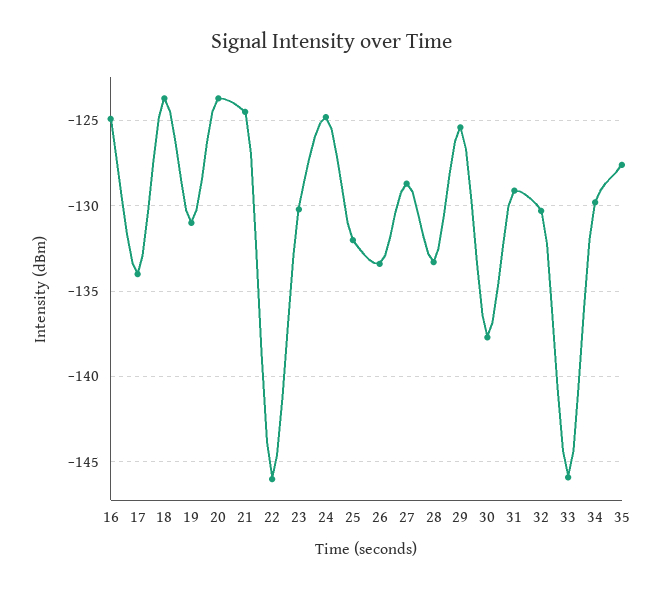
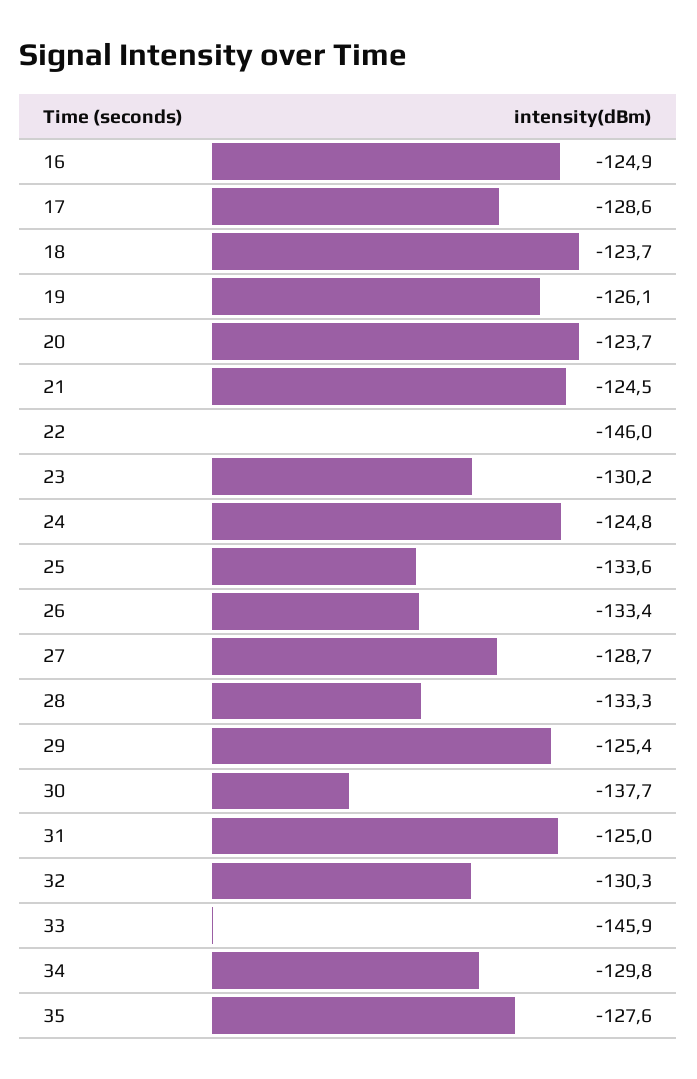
17: -134 -> -128.6
19: -131 -> -126.1
25: -132 -> -133.6
31: -129 -> -125

